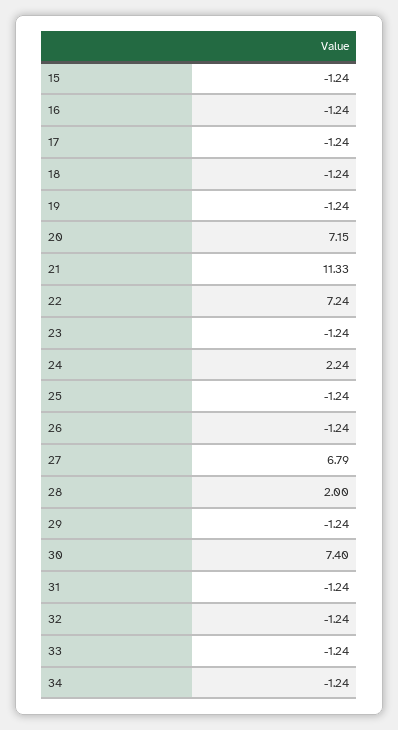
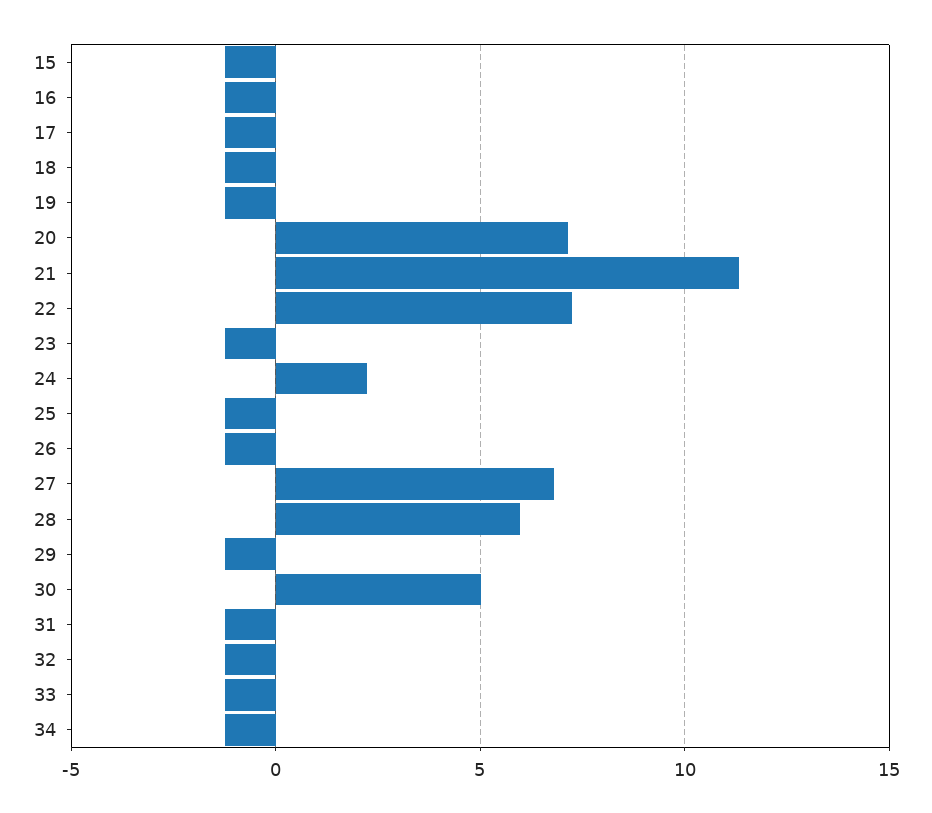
28: 2 -> 6
30: 7.4 -> 5

